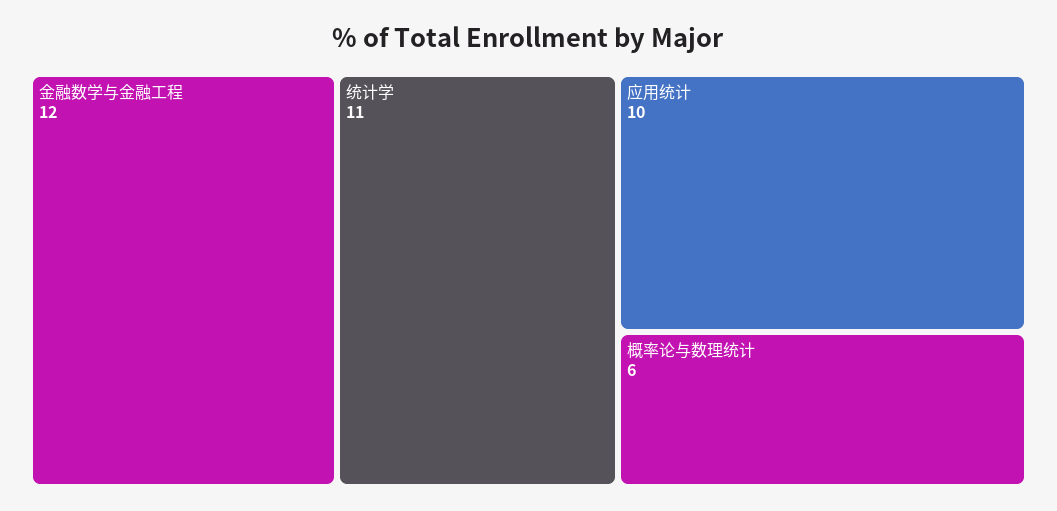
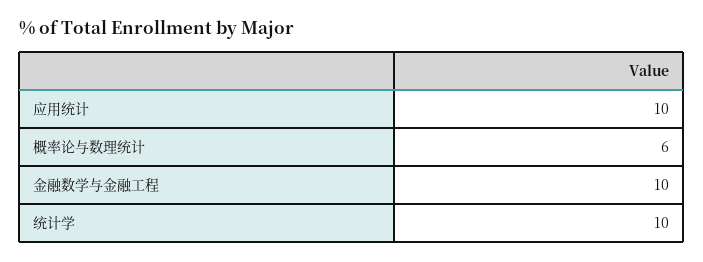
金融数学与金融工程: 12 -> 10
统计学: 11 -> 10

